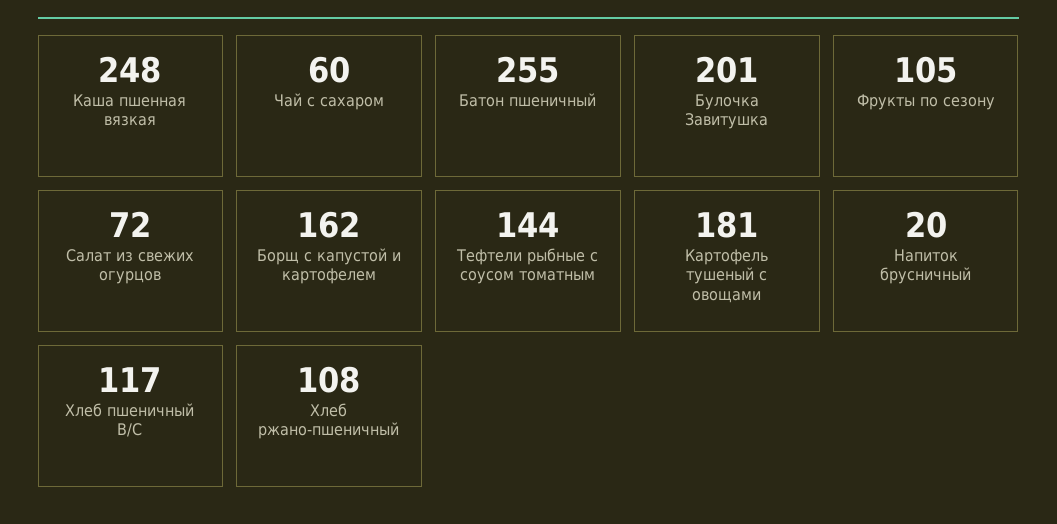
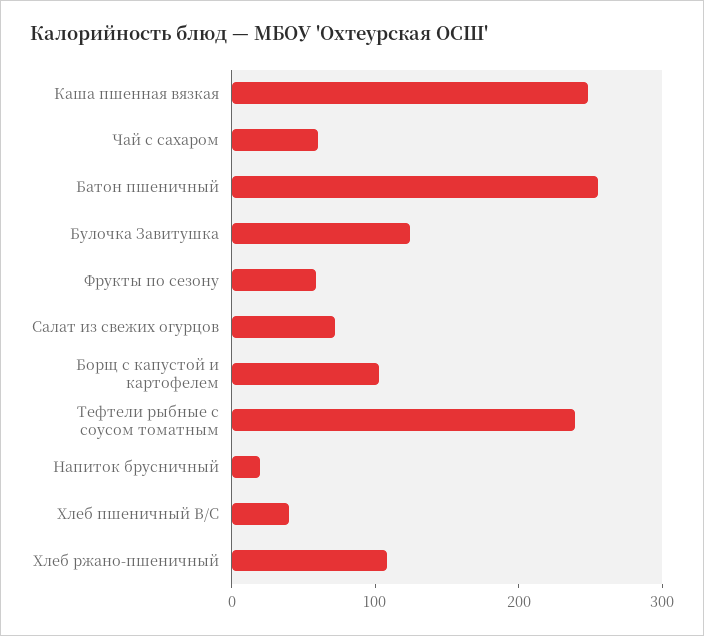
Булочка Завитушка: 201 -> 120
Фрукты по сезону: 105 -> 60
Борщ с капустой и картофелем: 162 -> 100
Тефтели рыбные с соусом томатным: 144 -> 240
Картофель тушеный с овощами: 181 -> none
Хлеб пшеничный В/С: 117 -> 40

